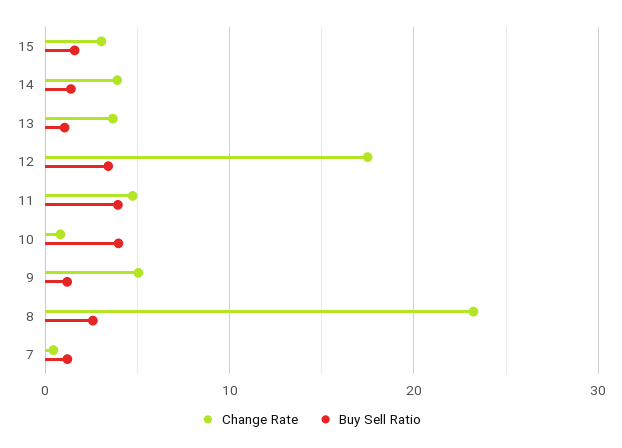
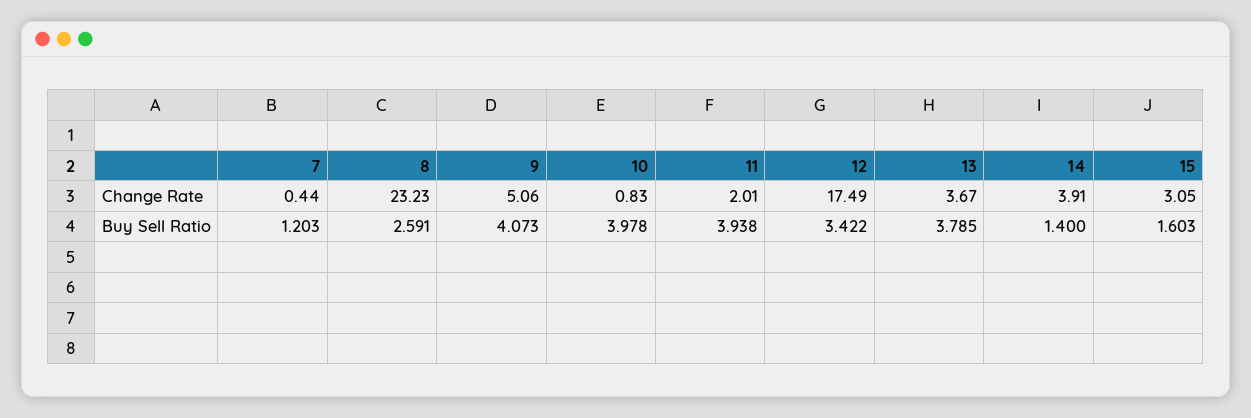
Buy Sell Ratio, 13: 1 -> 3.785
Change Rate, 11: 5 -> 2.01
Buy Sell Ratio, 9: 1 -> 4.073

